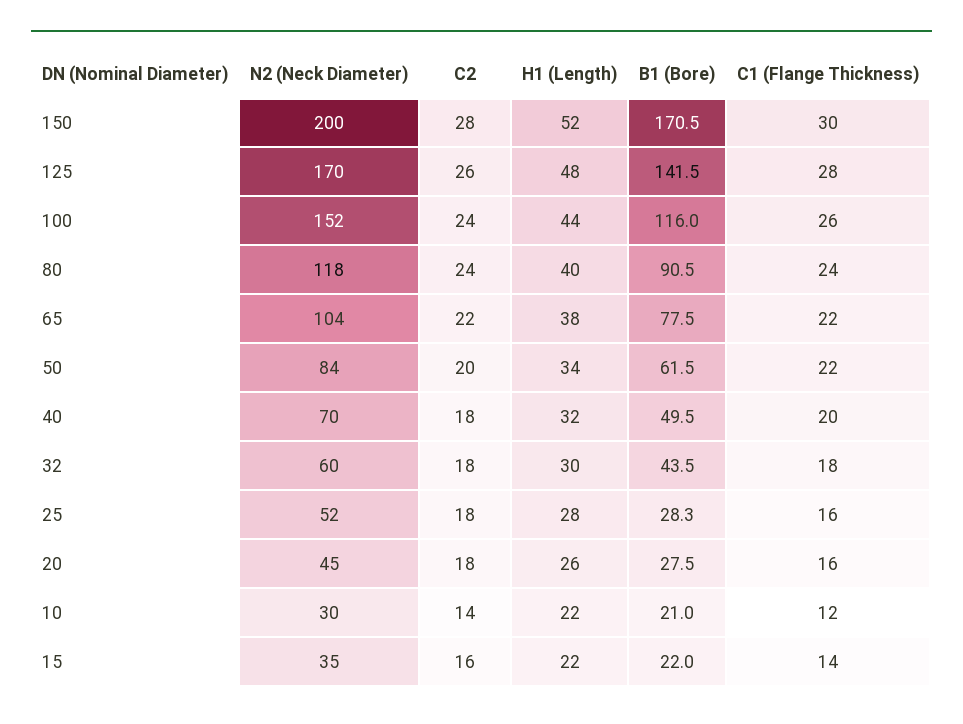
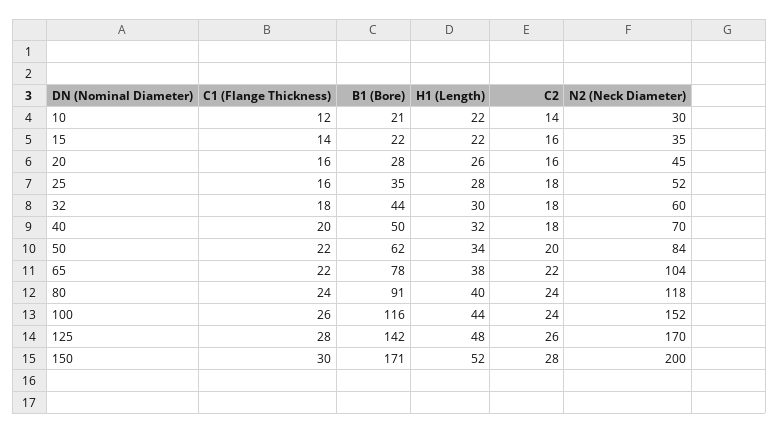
B1 (Bore), 25: 28.3 -> 35
C2, 20: 18 -> 16

